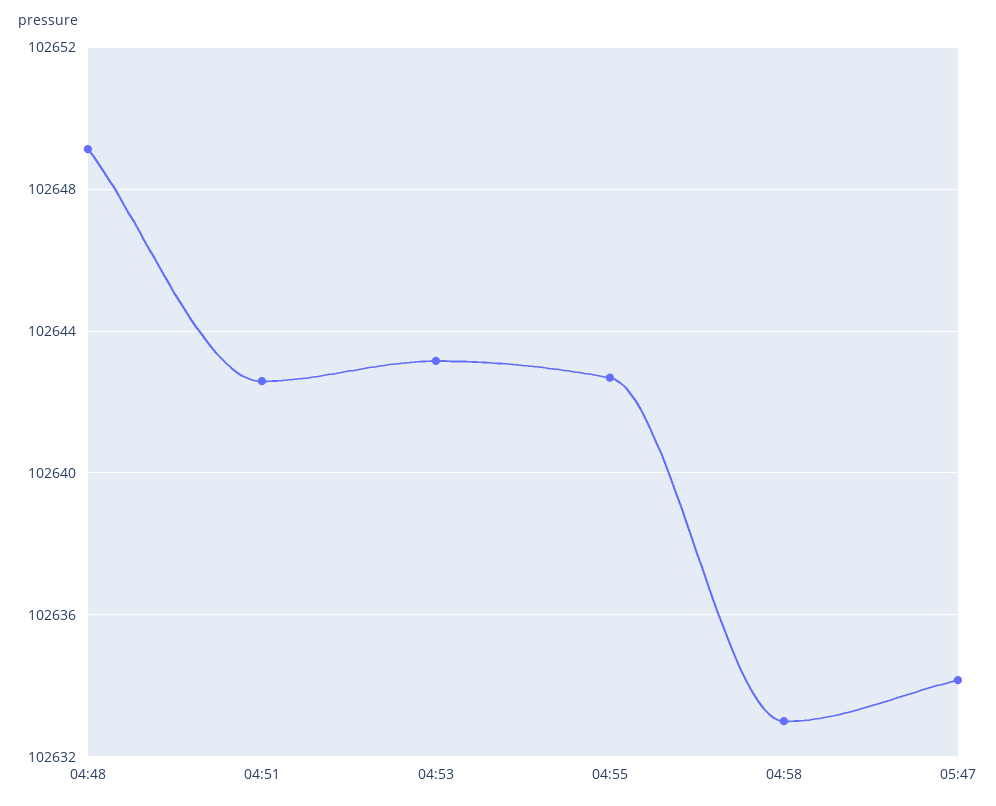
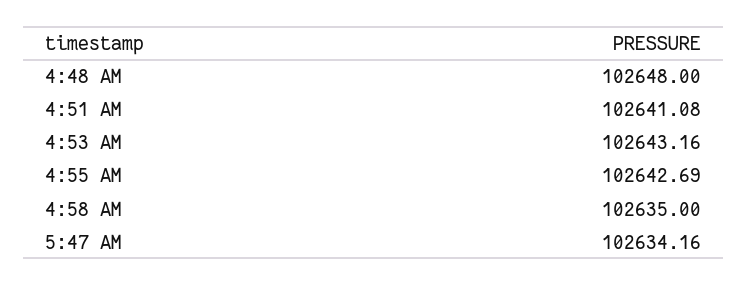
04:48: 102649 -> 102648
04:51: 102642.5 -> 102641.08
04:58: 102633 -> 102635

